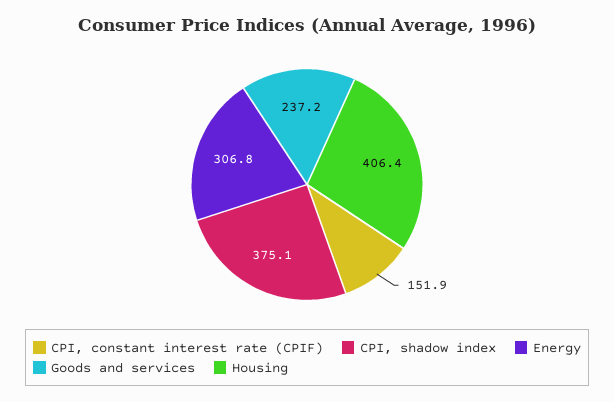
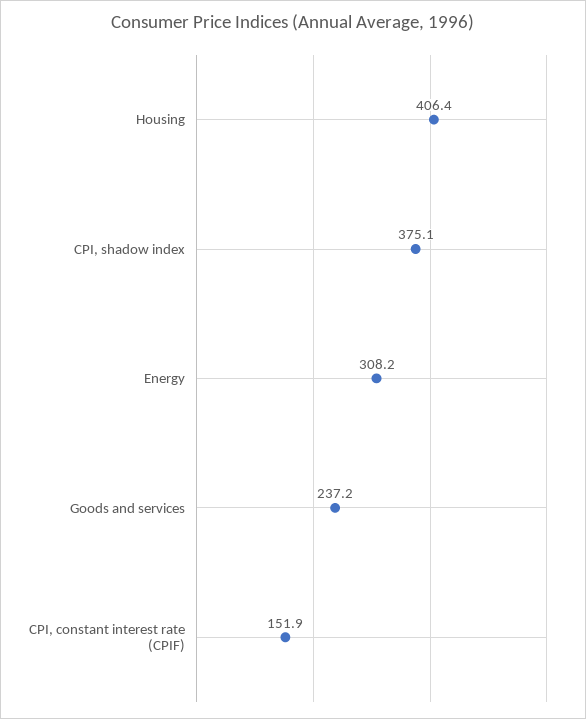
Energy: 306.8 -> 308.2

